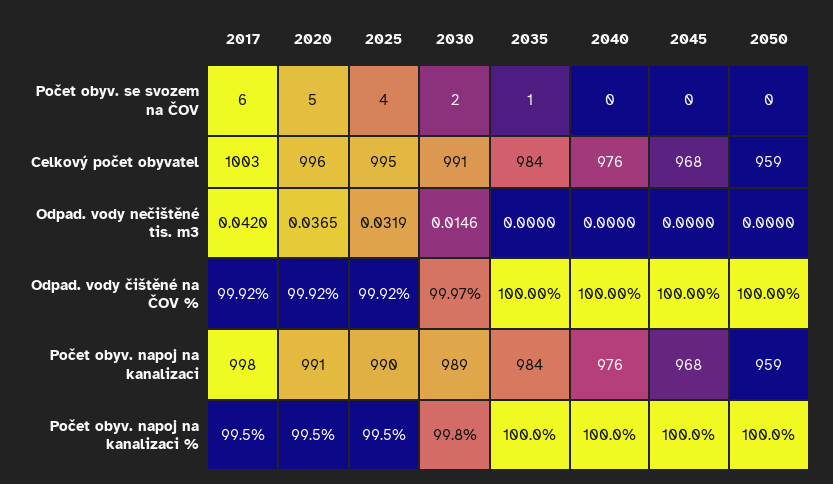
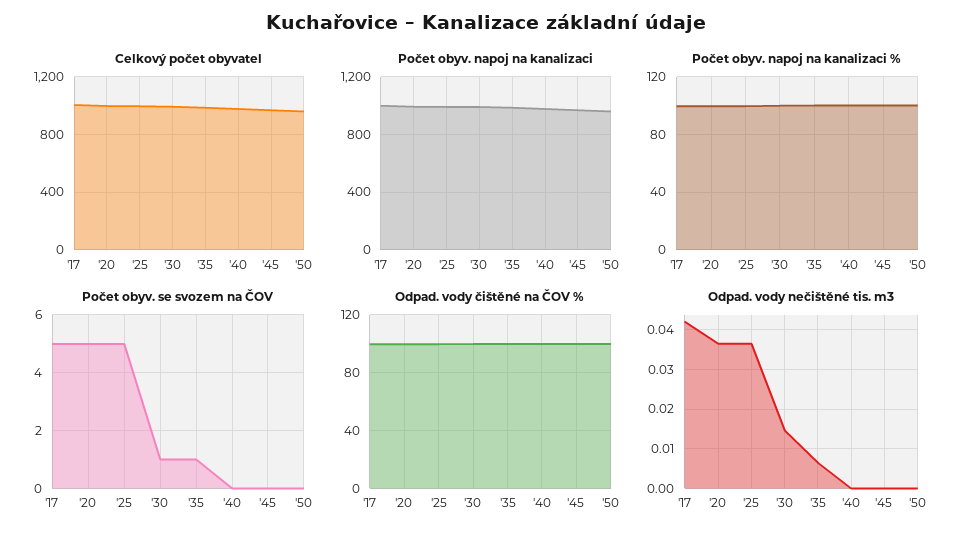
Počet obyv. se svozem na ČOV, 2017: 6 -> 5
Počet obyv. se svozem na ČOV, 2025: 4 -> 5
Počet obyv. se svozem na ČOV, 2030: 2 -> 1
Odpad. vody nečištěné tis. m3, 2025: 0.0319 -> 0.036
Odpad. vody nečištěné tis. m3, 2035: 0 -> 0.006

